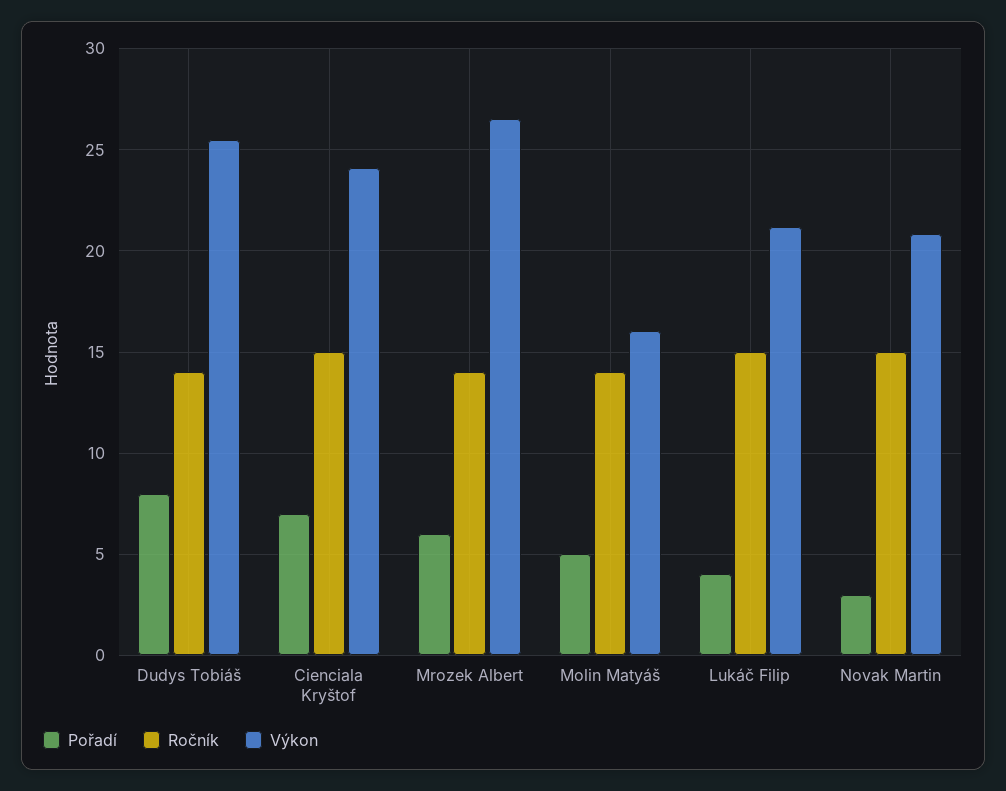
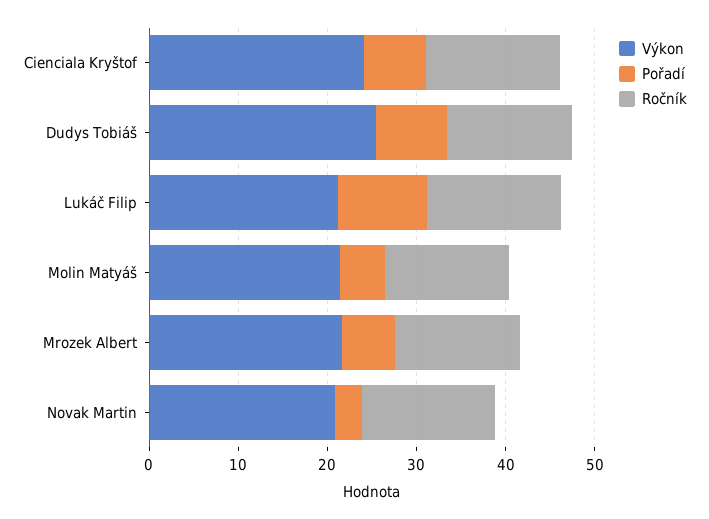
Výkon, Mrozek Albert: 26.5 -> 22
Výkon, Molin Matyáš: 16 -> 22
Pořadí, Lukáč Filip: 4 -> 10

